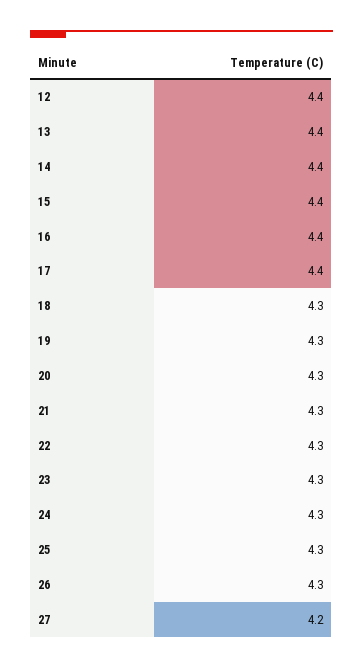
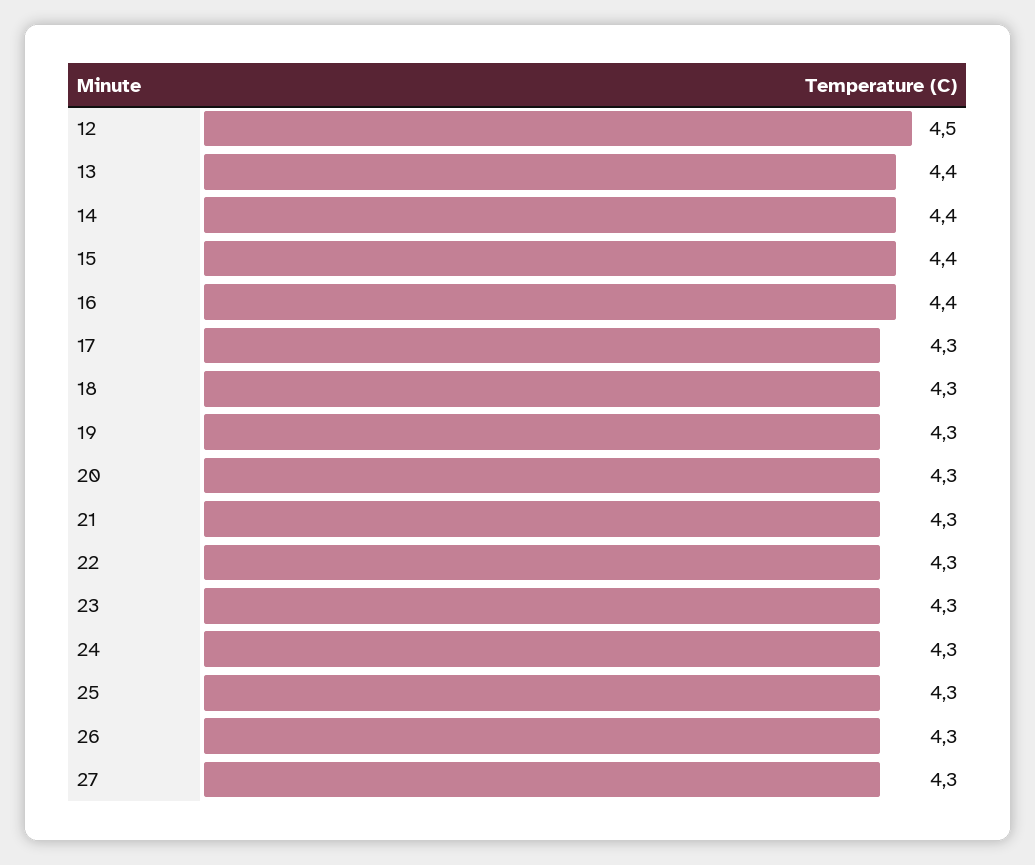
12: 4.4 -> 4.5
17: 4.4 -> 4.3
27: 4.2 -> 4.3

